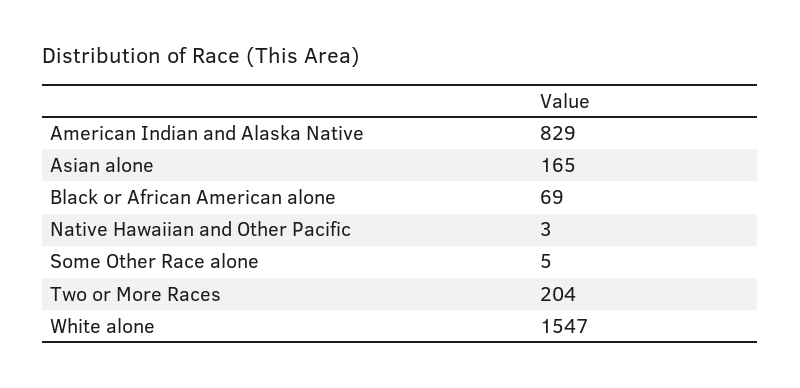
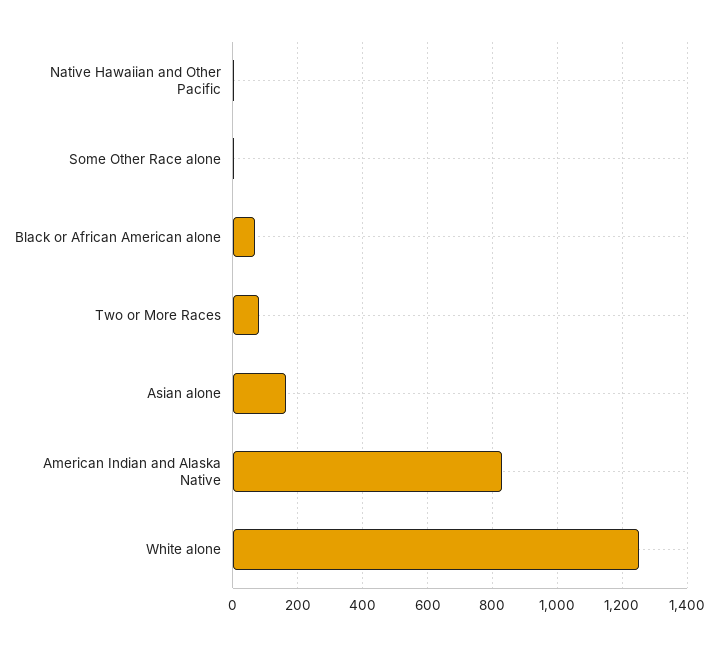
Two or More Races: 204 -> 80
White alone: 1547 -> 1260

